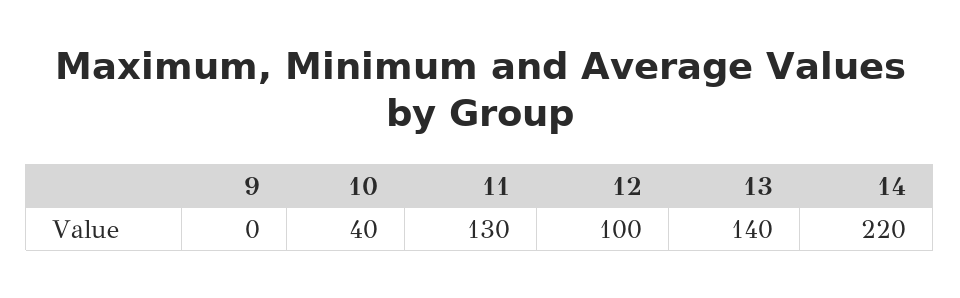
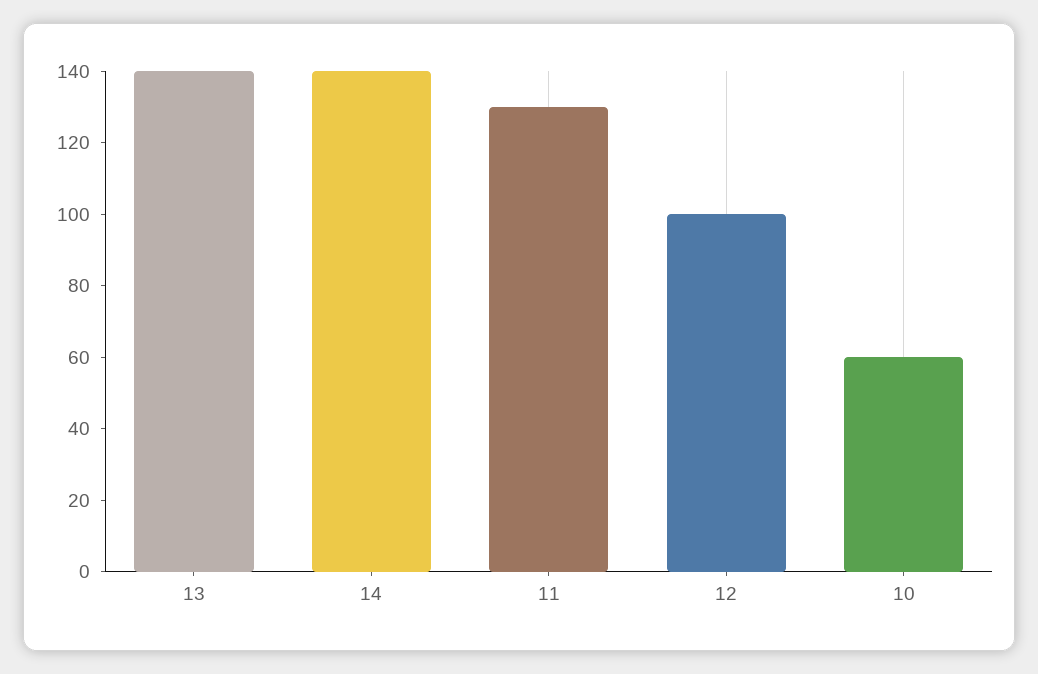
9: 0 -> none
10: 40 -> 60
14: 220 -> 140

